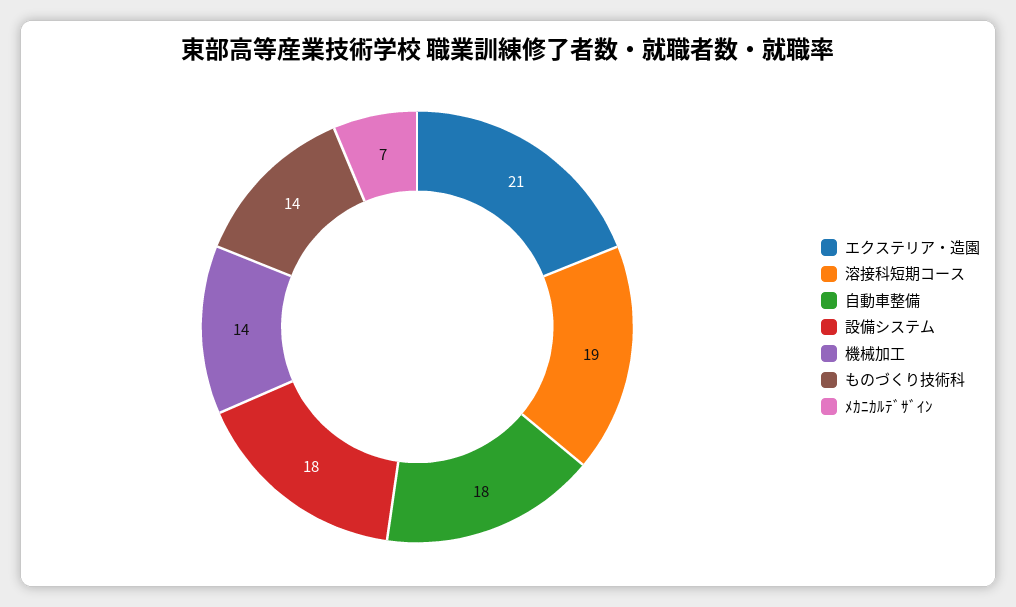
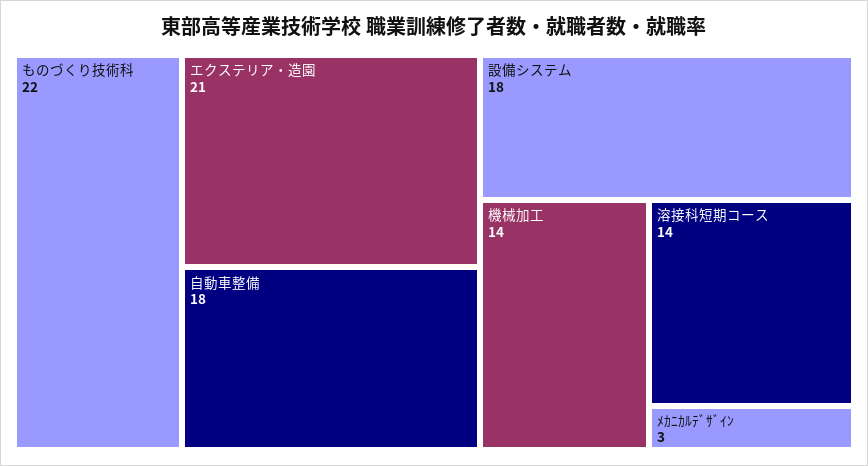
溶接科短期コース: 19 -> 14
ものづくり技術科: 14 -> 22
ﾒｶﾆｶﾙﾃﾞｻﾞｲﾝ: 7 -> 3

